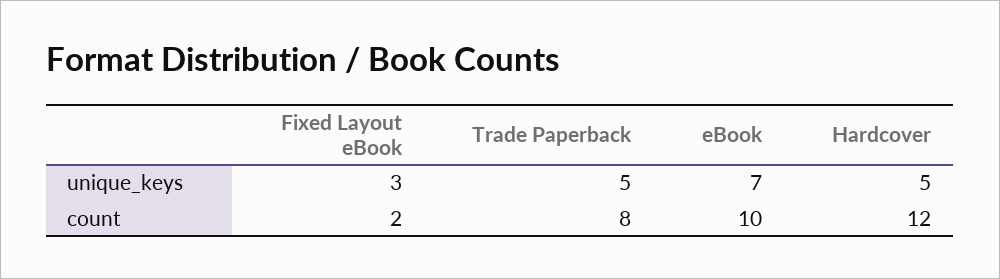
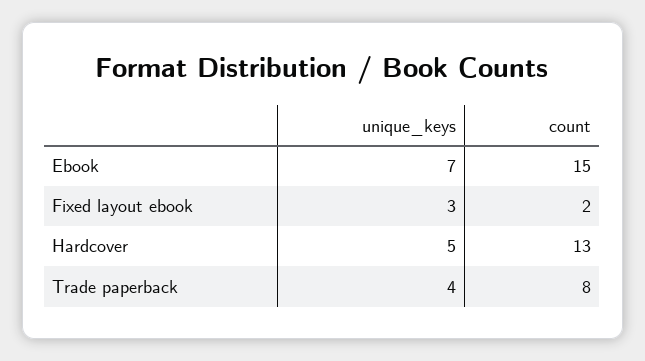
Trade Paperback, unique_keys: 5 -> 4
eBook, count: 10 -> 15
Hardcover, count: 12 -> 13

